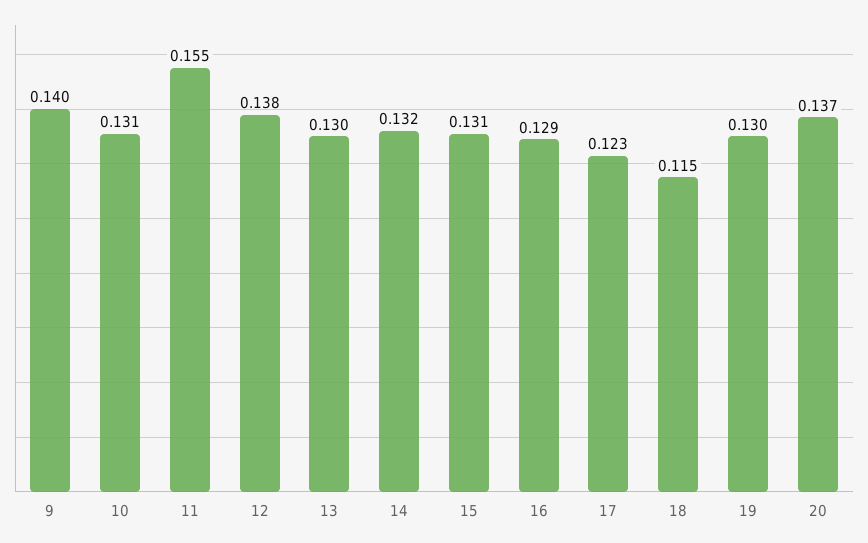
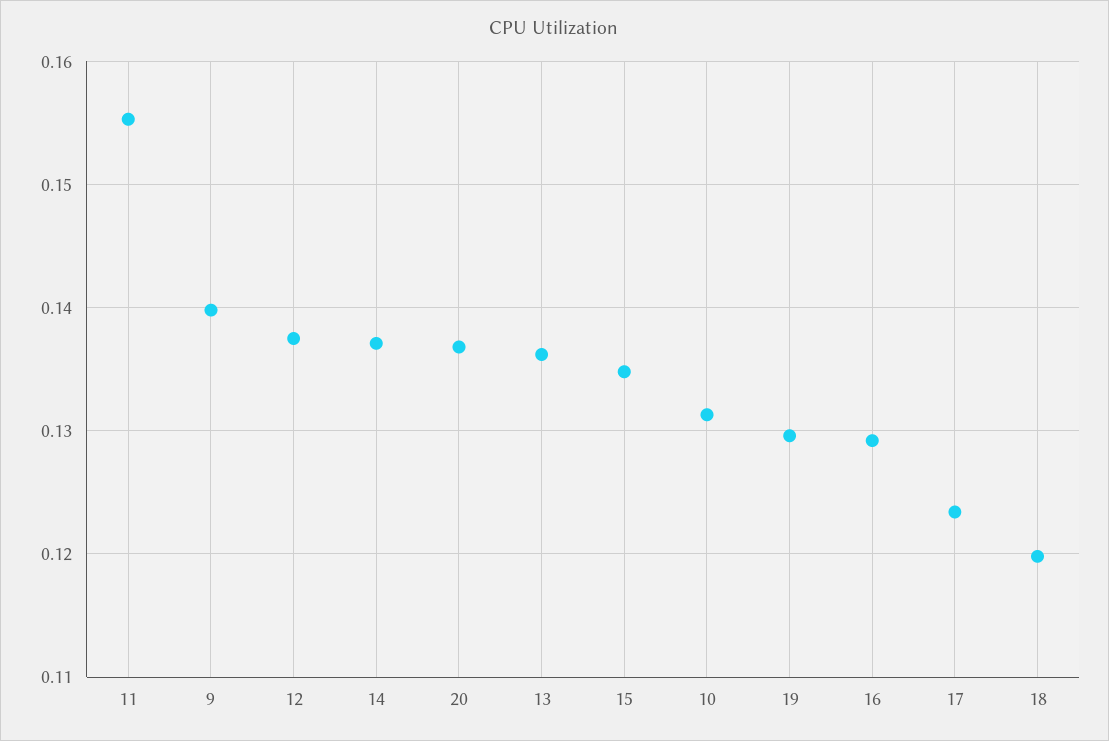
13: 0.13 -> 0.136
14: 0.132 -> 0.137
15: 0.131 -> 0.135
18: 0.115 -> 0.12

